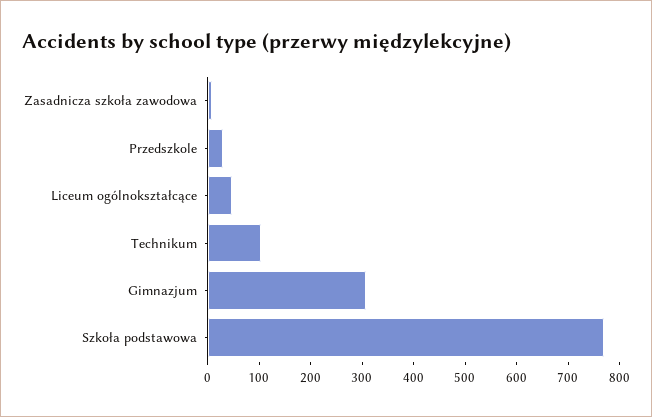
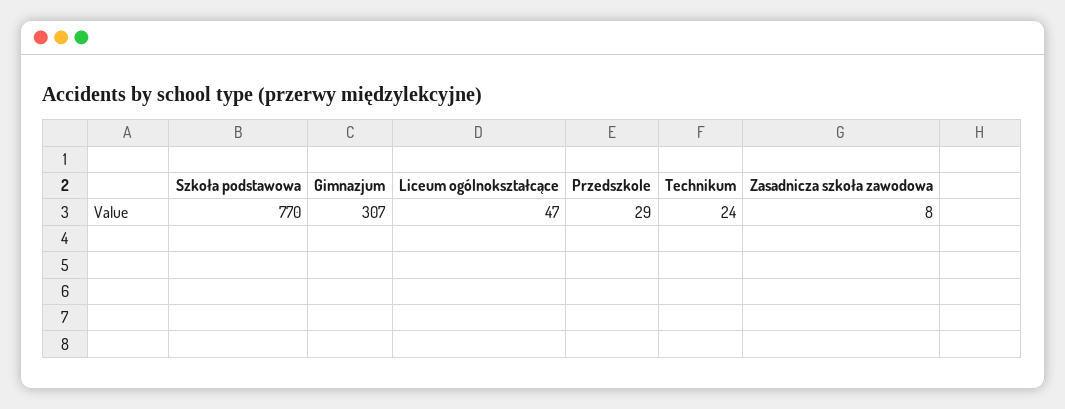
Technikum: 100 -> 24

